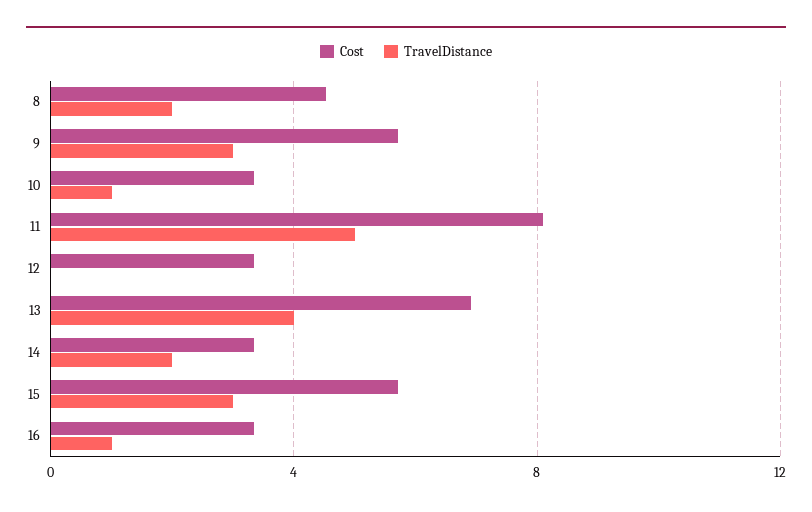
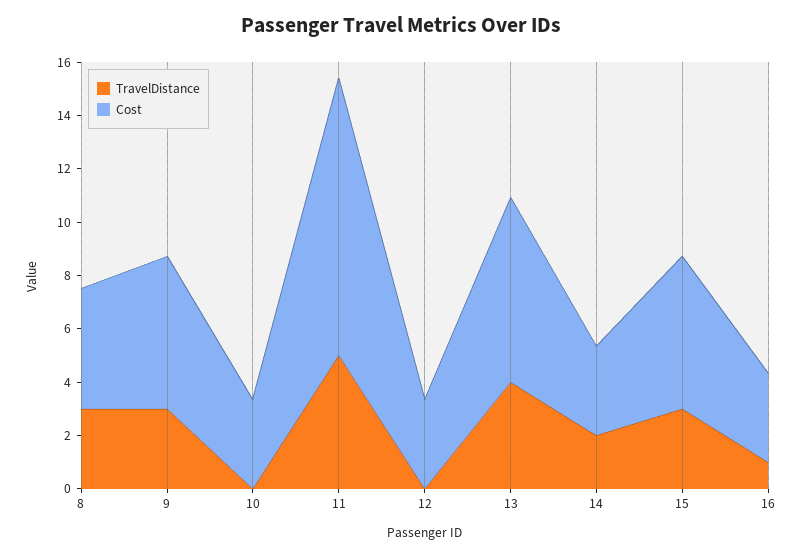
TravelDistance, 8: 2 -> 3
TravelDistance, 10: 1 -> 0
Cost, 11: 8 -> 10.5

